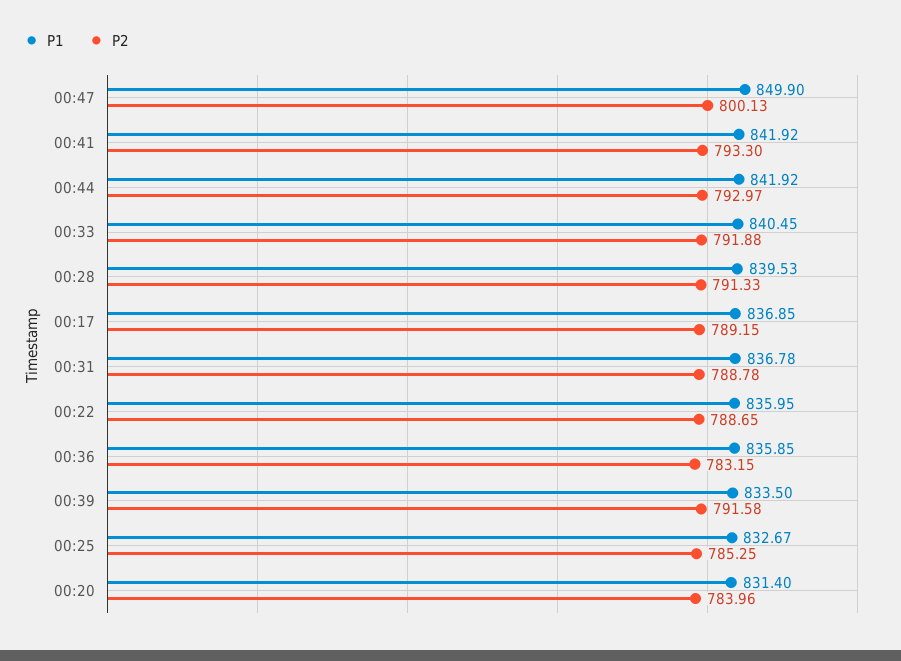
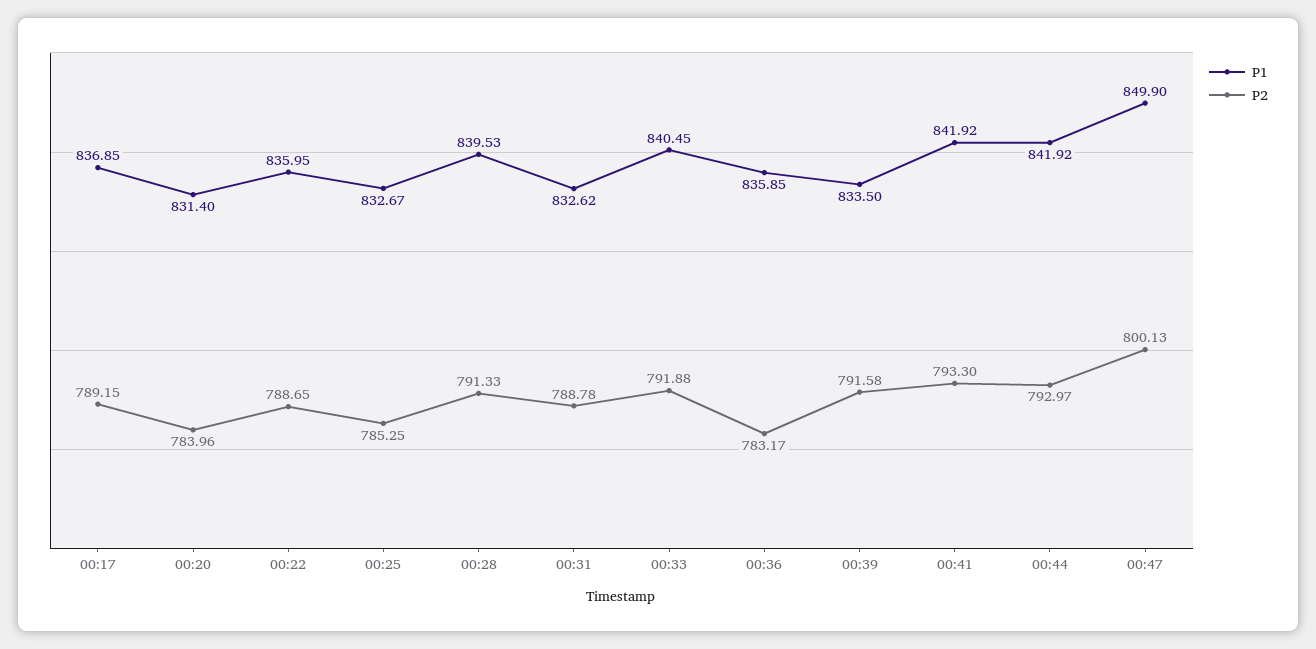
P1, 00:31: 836.78 -> 832.62
P2, 00:36: 783.15 -> 783.17

